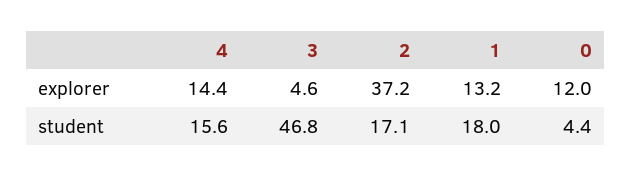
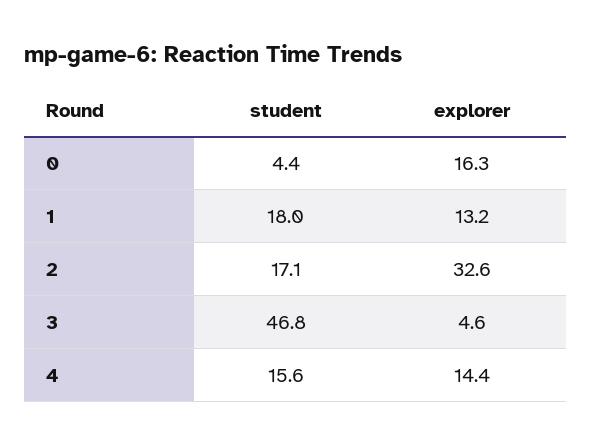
2, explorer: 37.2 -> 32.6
0, explorer: 12 -> 16.3

